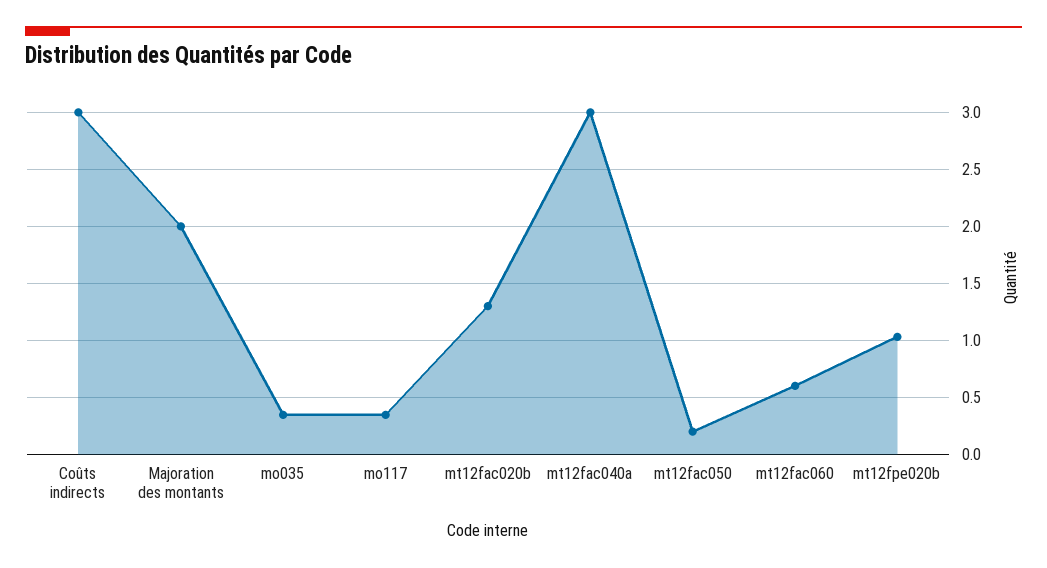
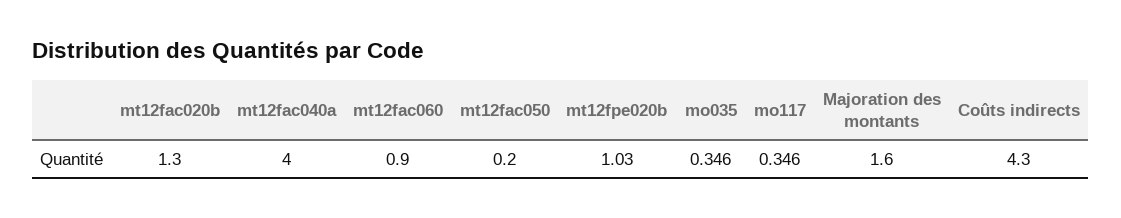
Coûts indirects: 3 -> 4.3
Majoration des montants: 2 -> 1.6
mt12fac040a: 3 -> 4
mt12fac060: 0.6 -> 0.9

